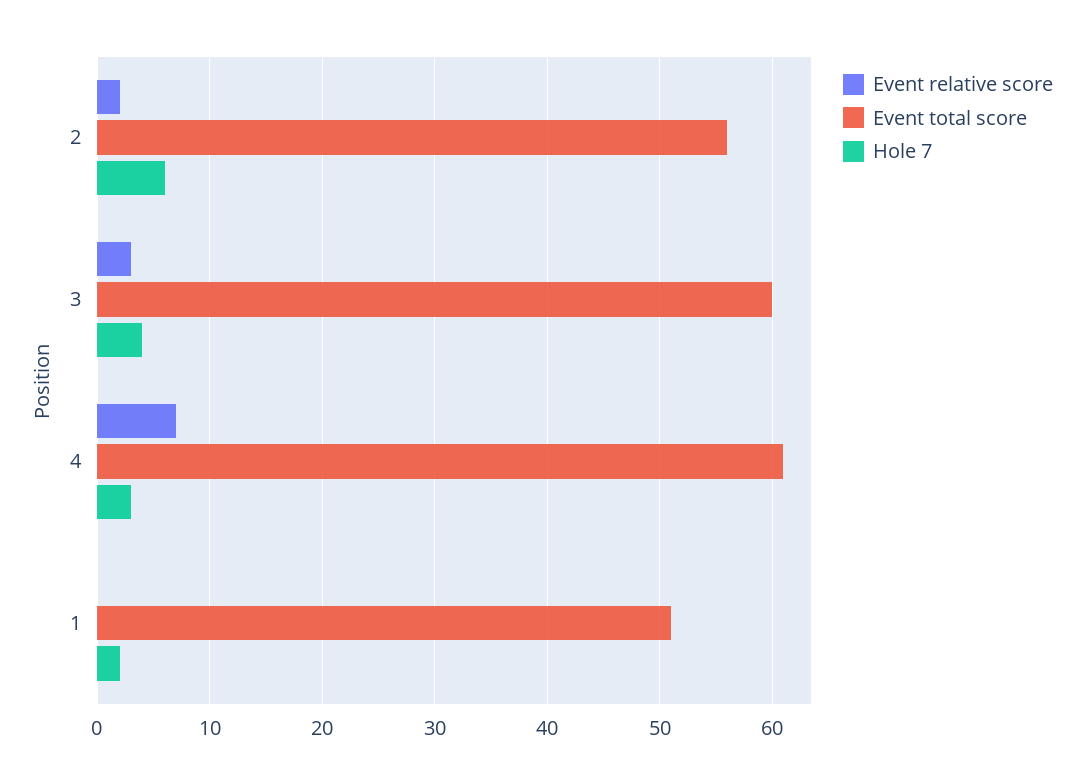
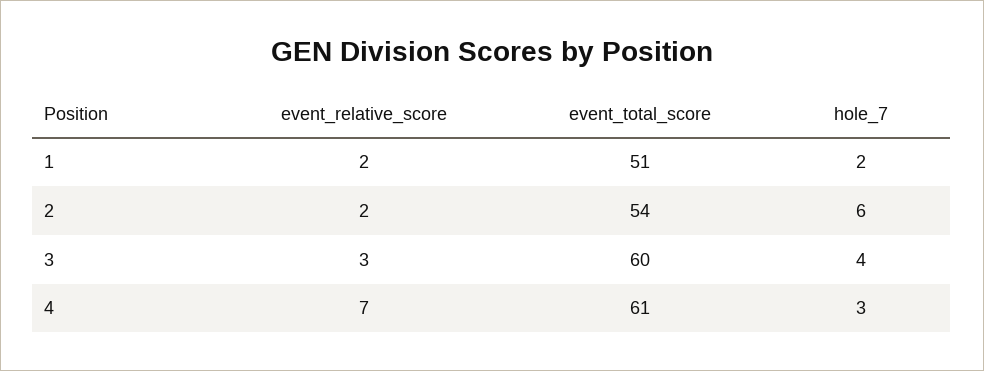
Event total score, 2: 56 -> 54
Event relative score, 1: 0 -> 2

